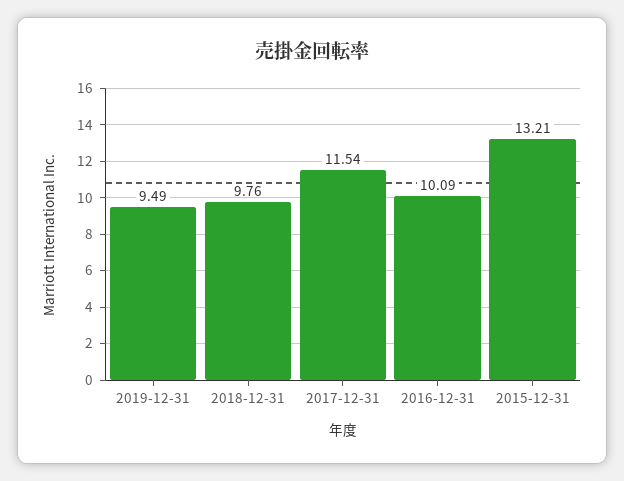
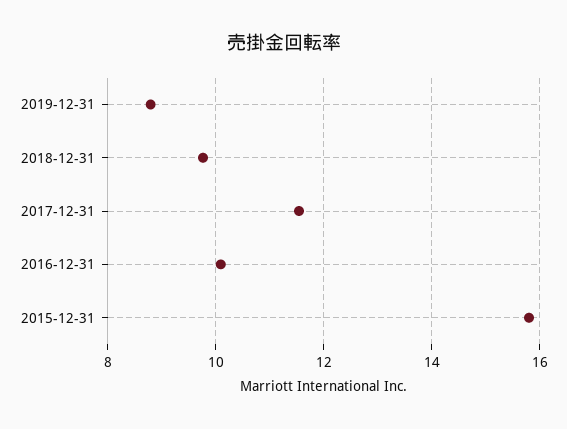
2019-12-31: 9.49 -> 8.8
2015-12-31: 13.21 -> 15.8

